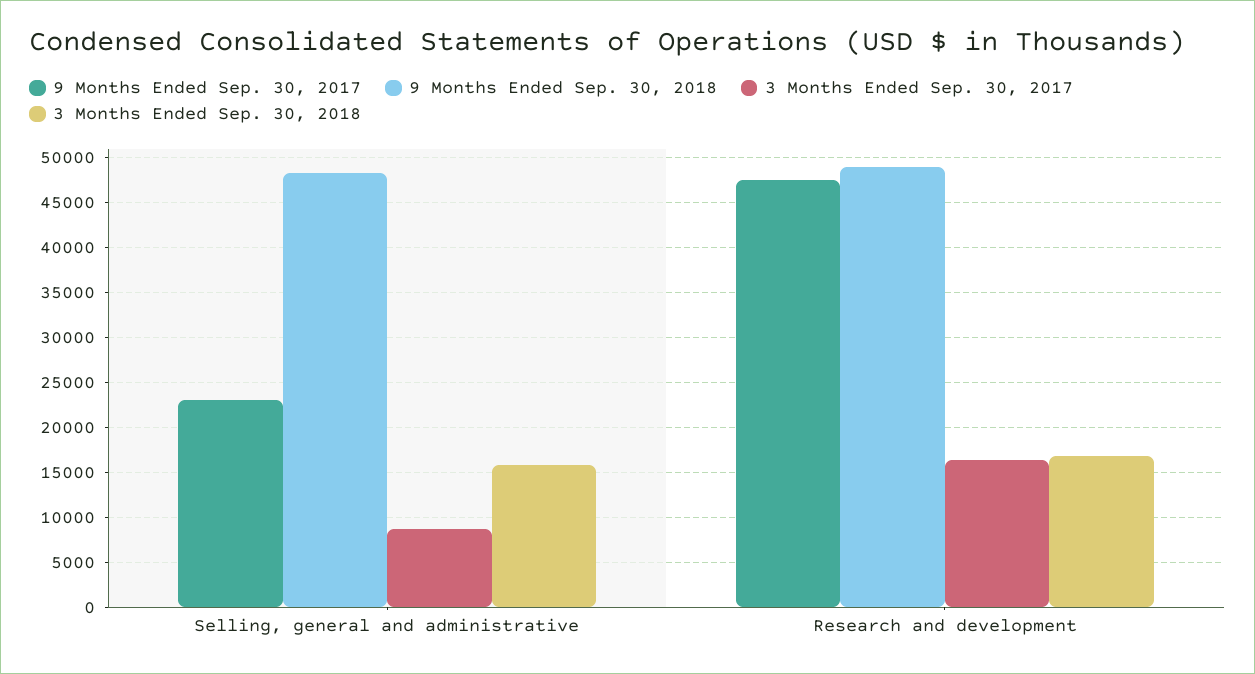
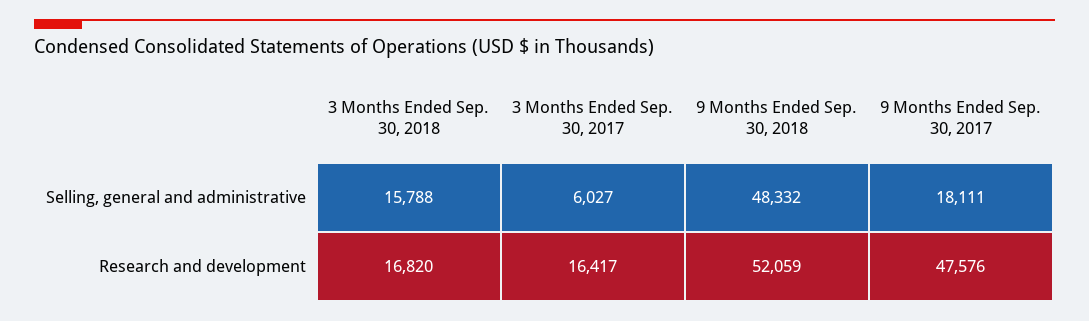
9 Months Ended Sep. 30, 2017, Selling, general and administrative: 23000 -> 18111
3 Months Ended Sep. 30, 2017, Selling, general and administrative: 9000 -> 6027
9 Months Ended Sep. 30, 2018, Research and development: 49000 -> 52059

